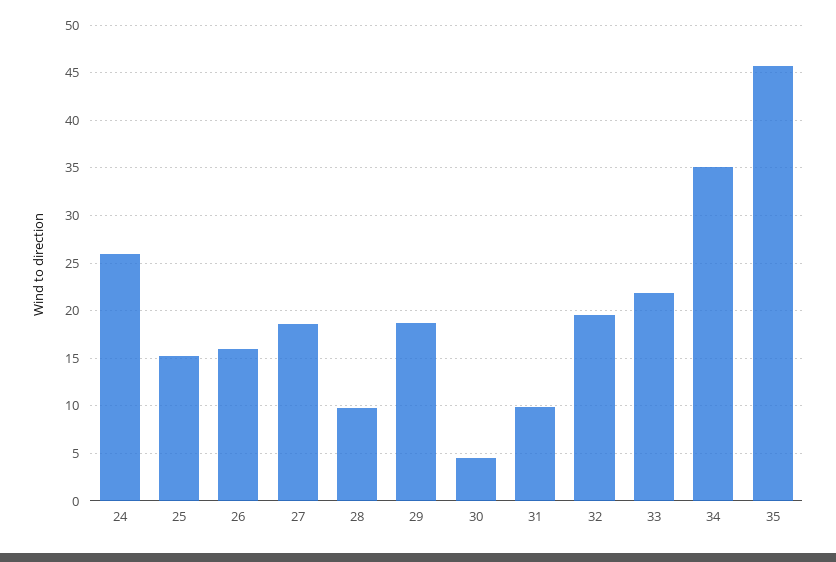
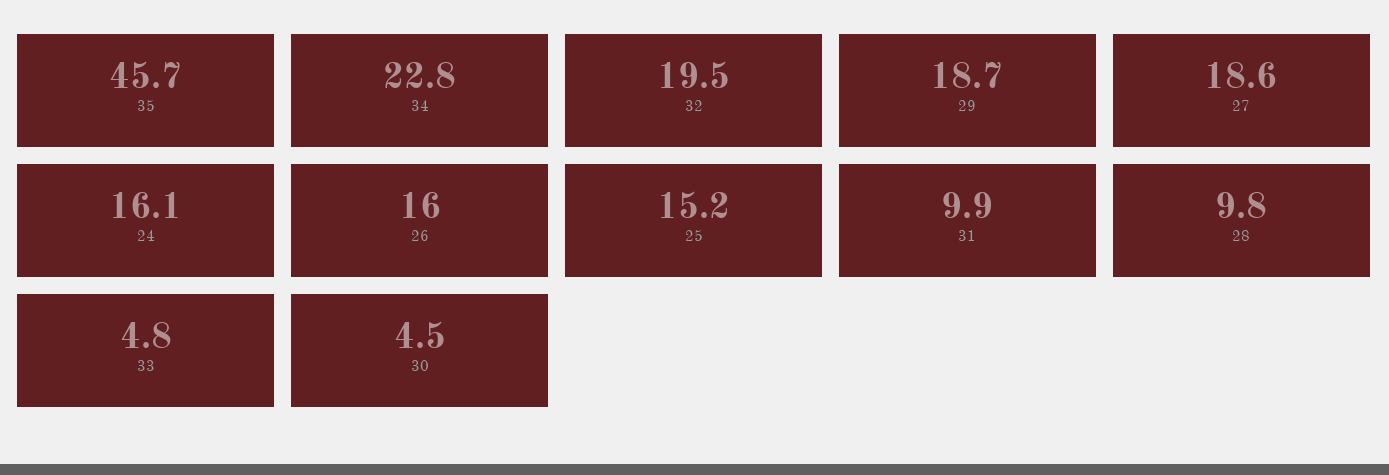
24: 26 -> 16.1
33: 22 -> 4.8
34: 35 -> 22.8

